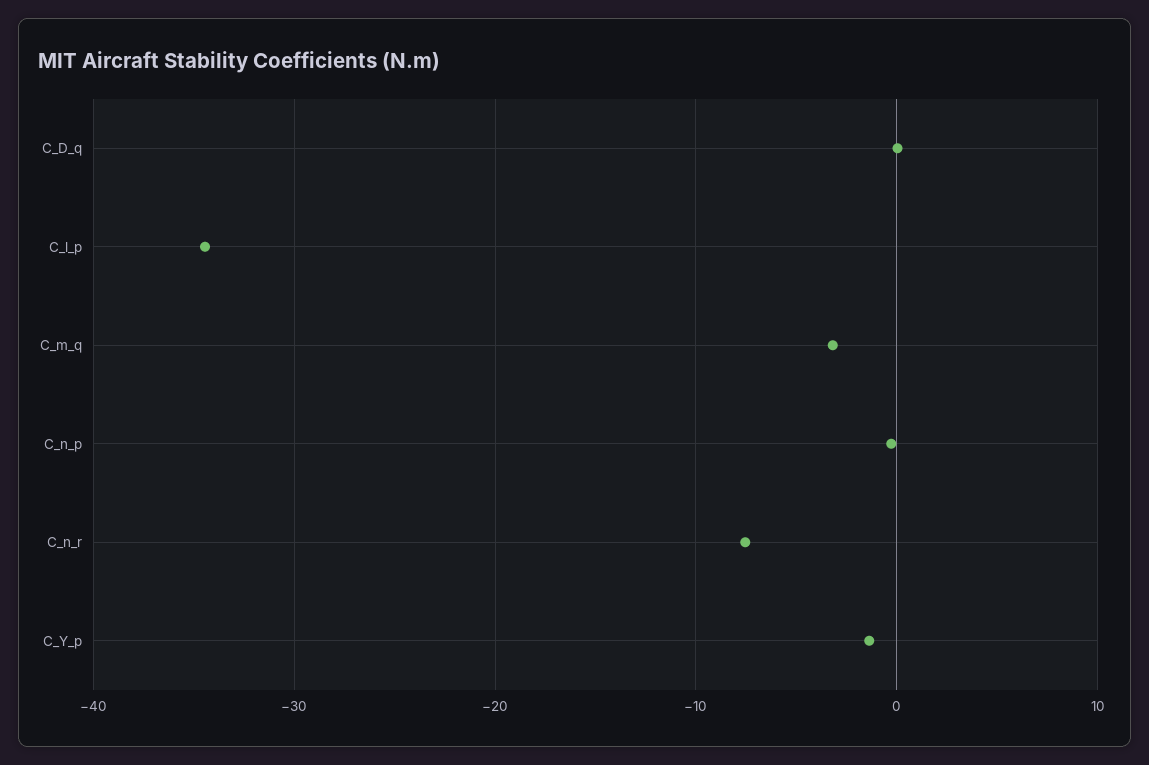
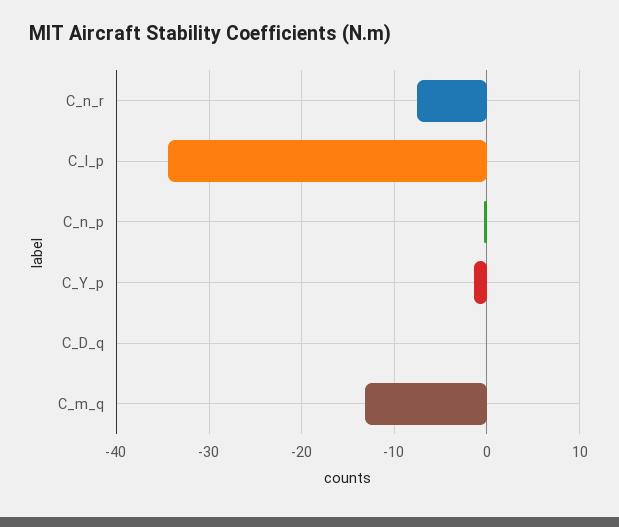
C_m_q: -3 -> -13

